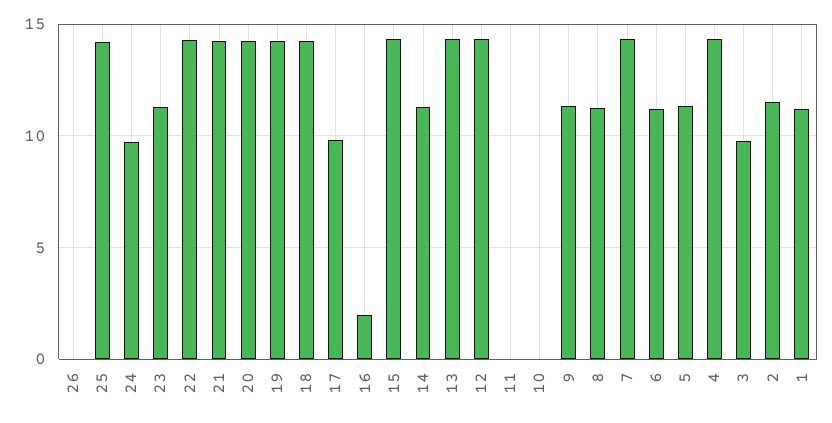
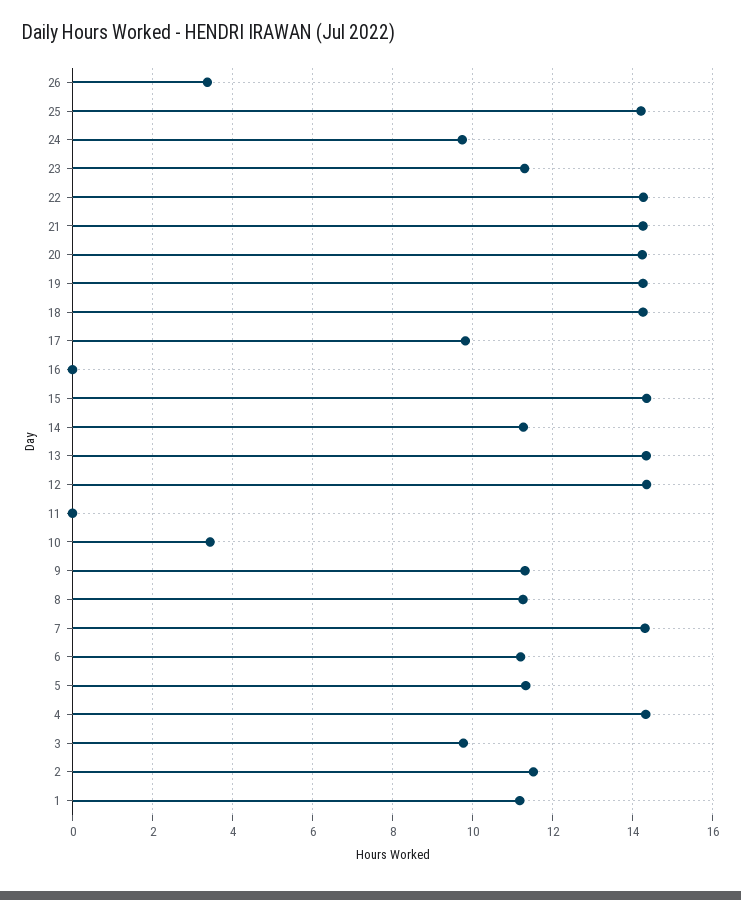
26: 0 -> 3.4
16: 2 -> 0
10: 0 -> 3.4

